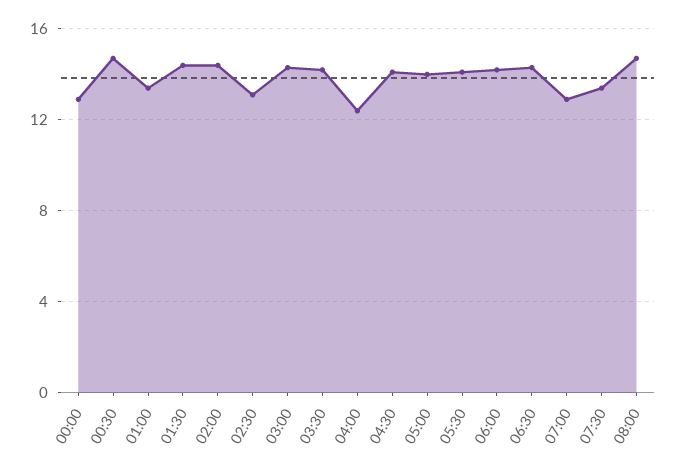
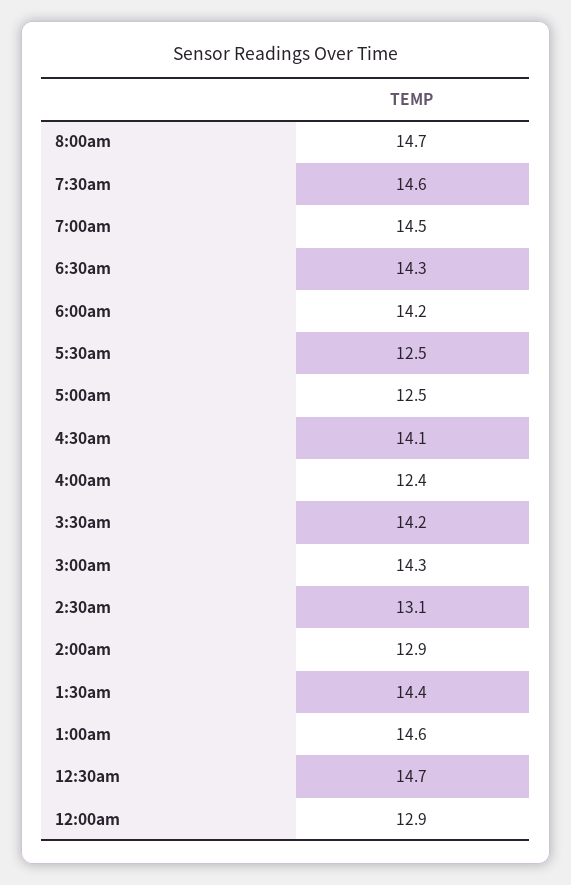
01:00: 13.5 -> 14.6
02:00: 14.5 -> 12.9
05:00: 14 -> 12.5
05:30: 14 -> 12.5
07:00: 13 -> 14.5
07:30: 13.5 -> 14.6

